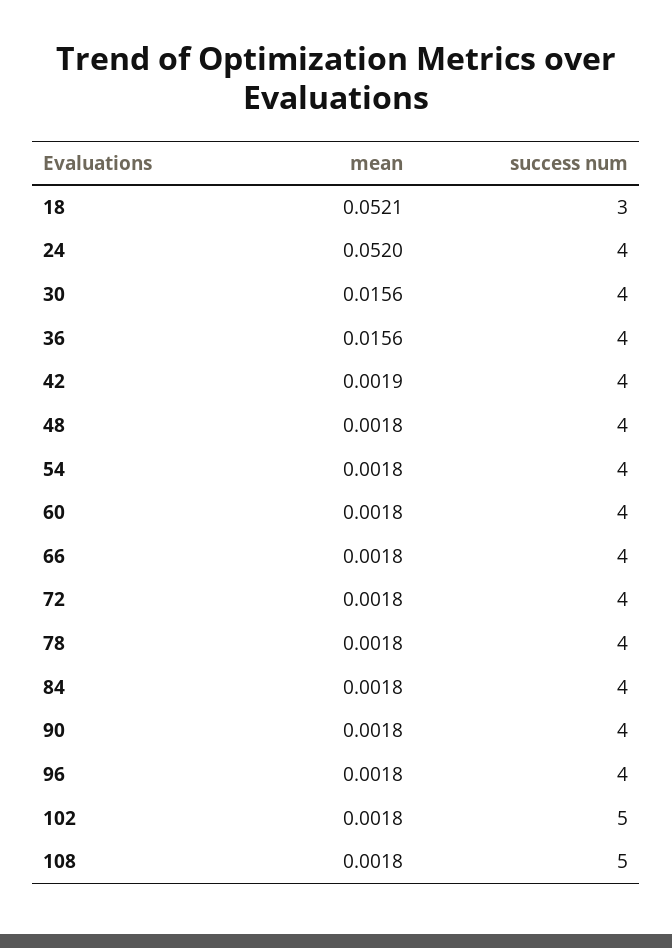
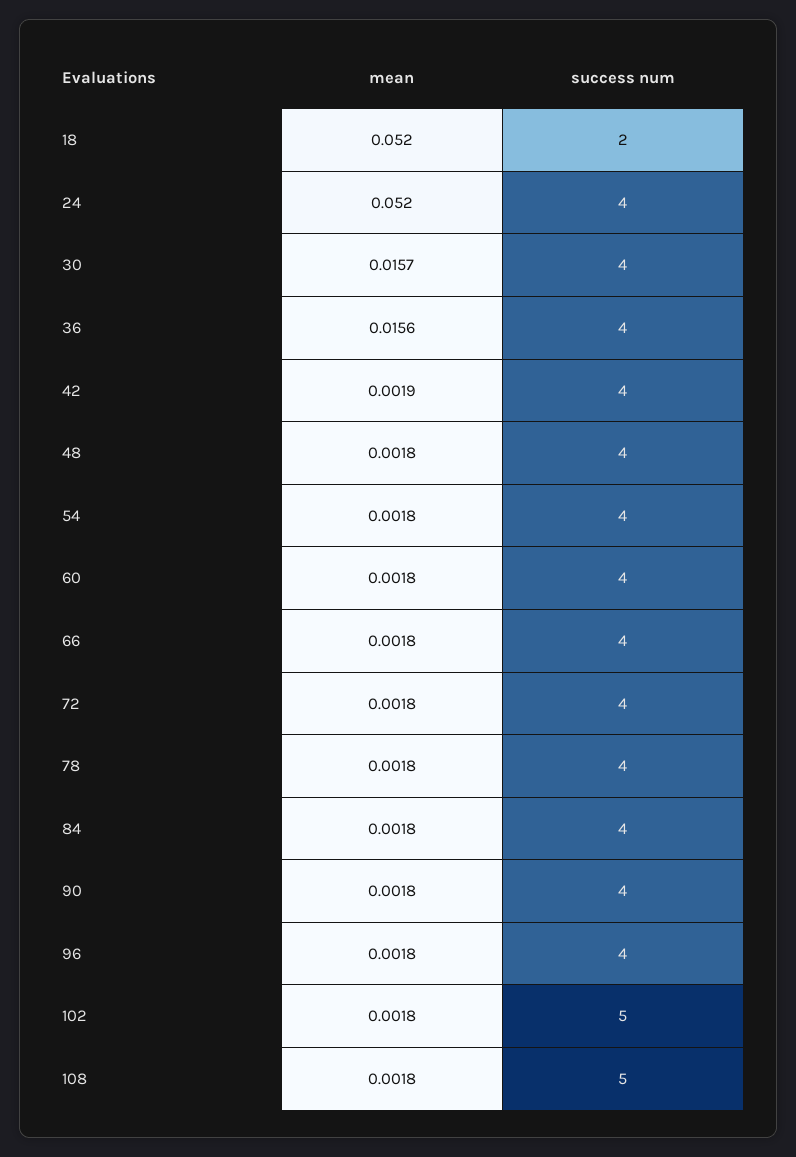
mean, 18: 0.0521 -> 0.052
success num, 18: 3 -> 2
mean, 30: 0.0156 -> 0.0157

